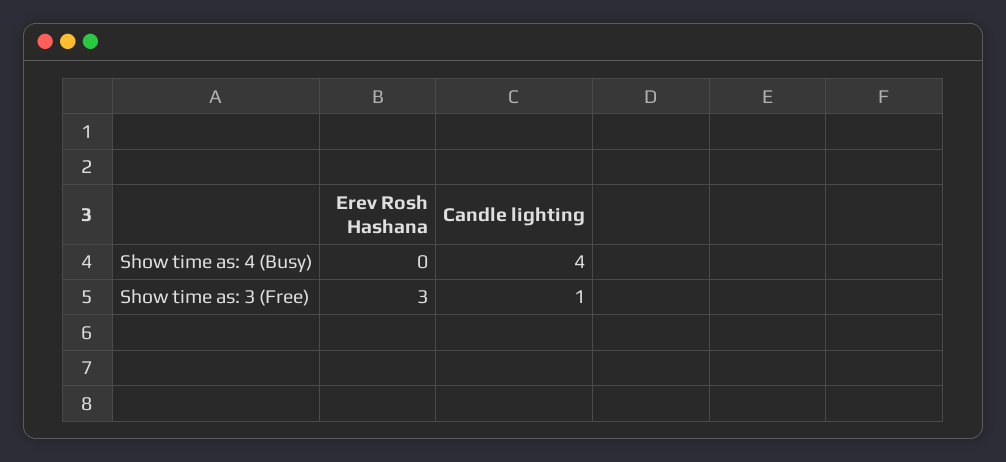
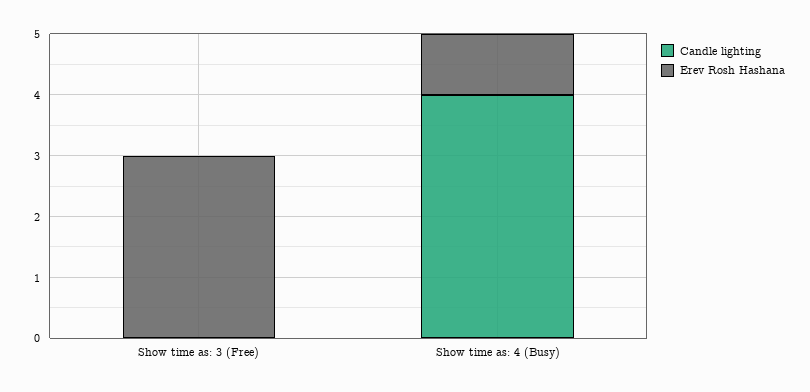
Erev Rosh Hashana, Show time as: 4 (Busy): 0 -> 1
Candle lighting, Show time as: 3 (Free): 1 -> 0

